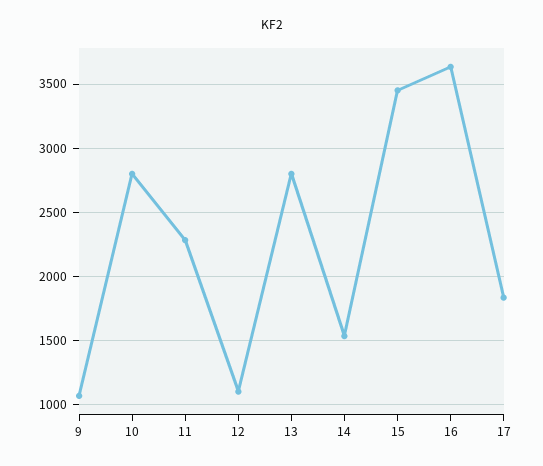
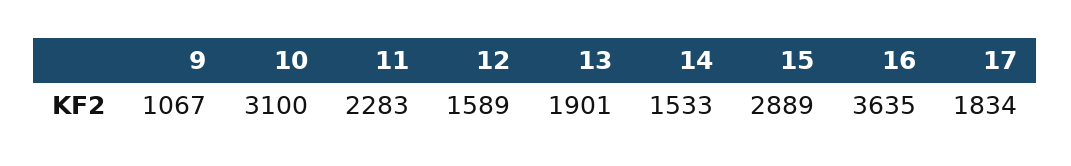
10: 2800 -> 3100
12: 1100 -> 1589
13: 2800 -> 1901
15: 3450 -> 2889

